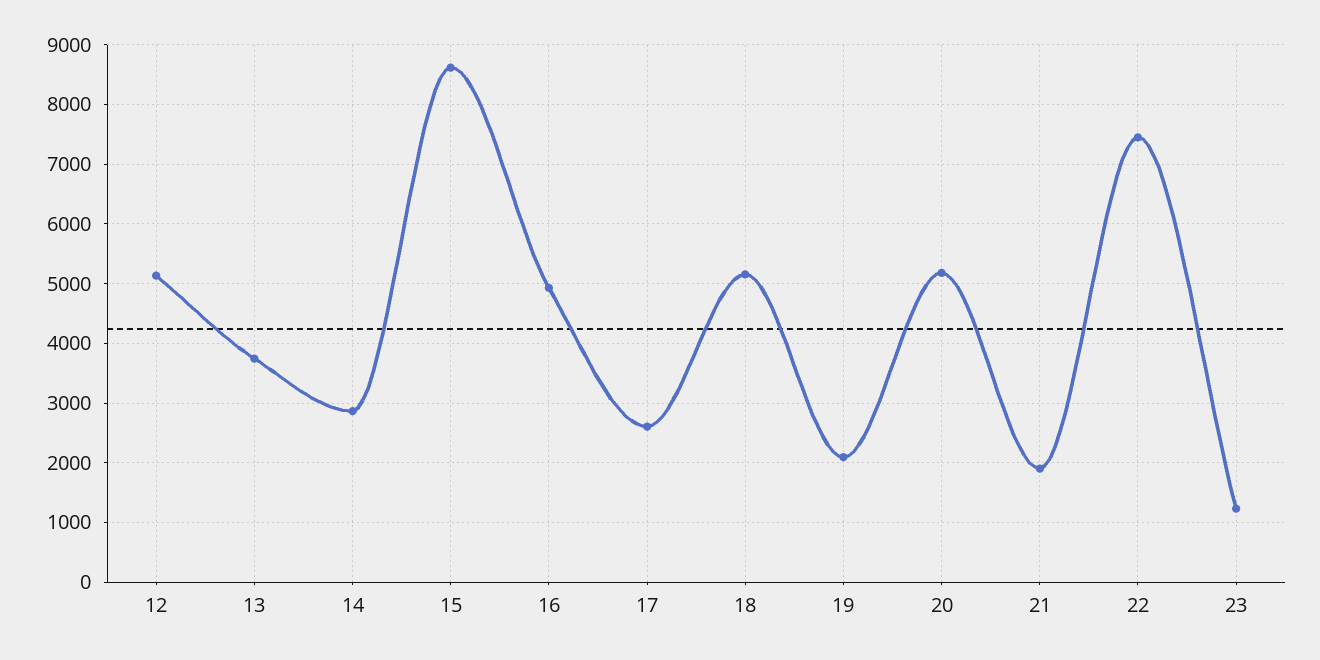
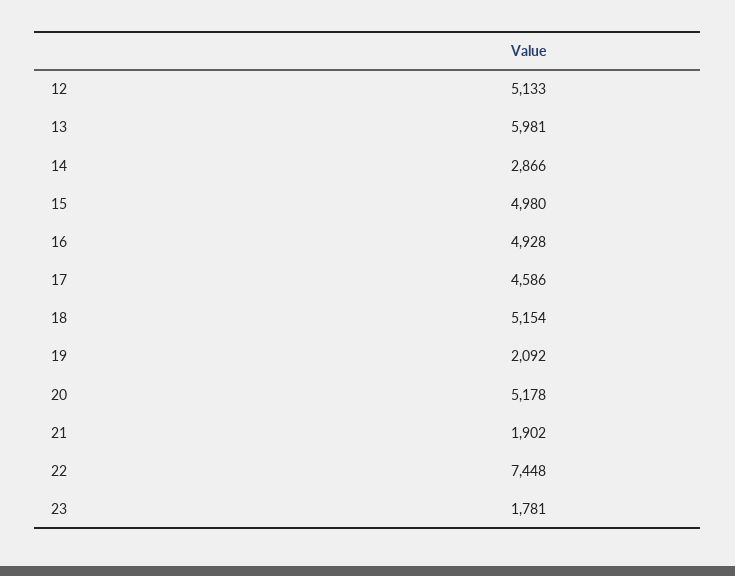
13: 3800 -> 5981
15: 8600 -> 4980
17: 2600 -> 4586
23: 1200 -> 1781

